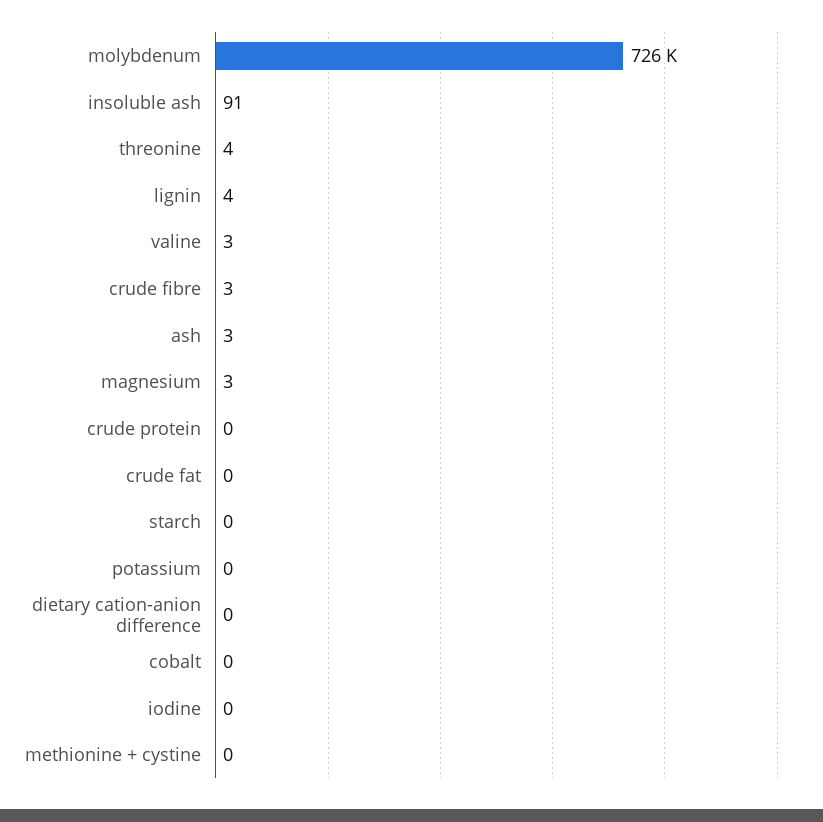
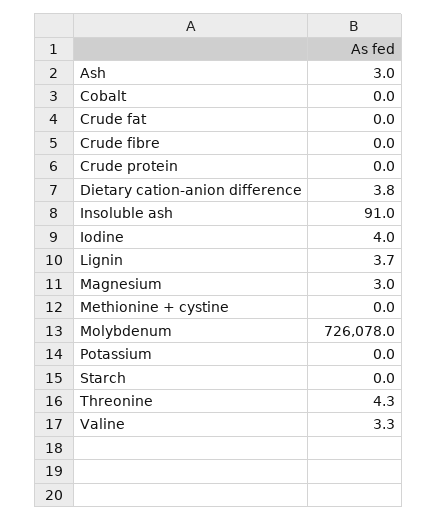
crude fibre: 3 -> 0
dietary cation-anion difference: 0 -> 3.8
iodine: 0 -> 4

